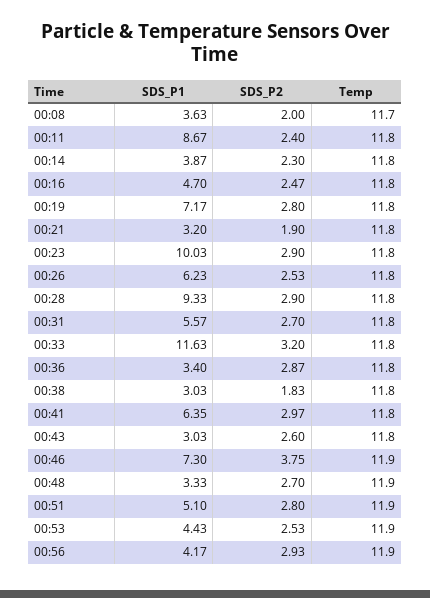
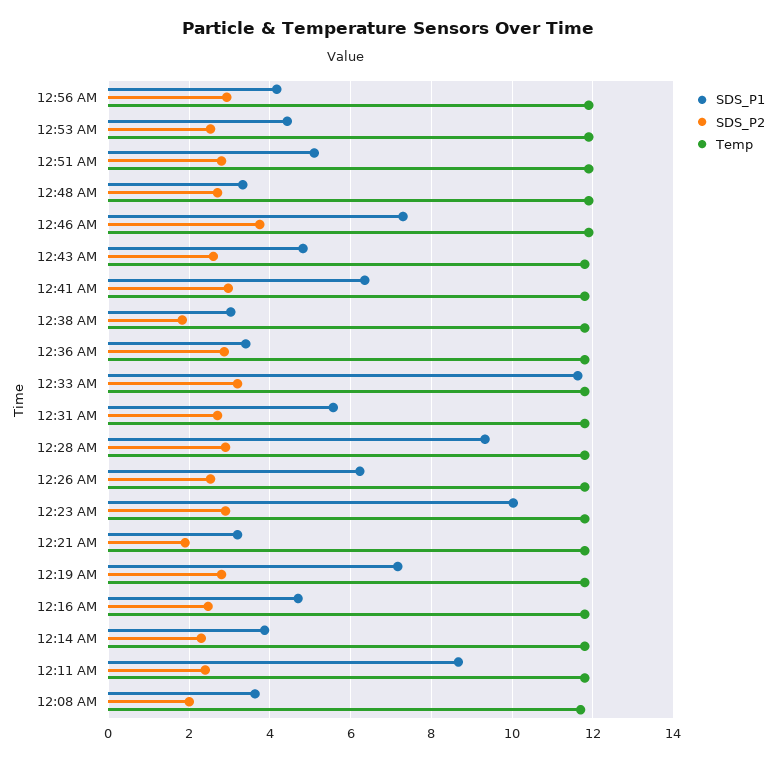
SDS_P1, 00:43: 3.03 -> 4.8

